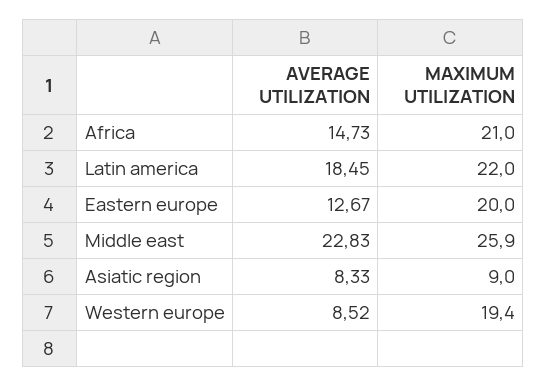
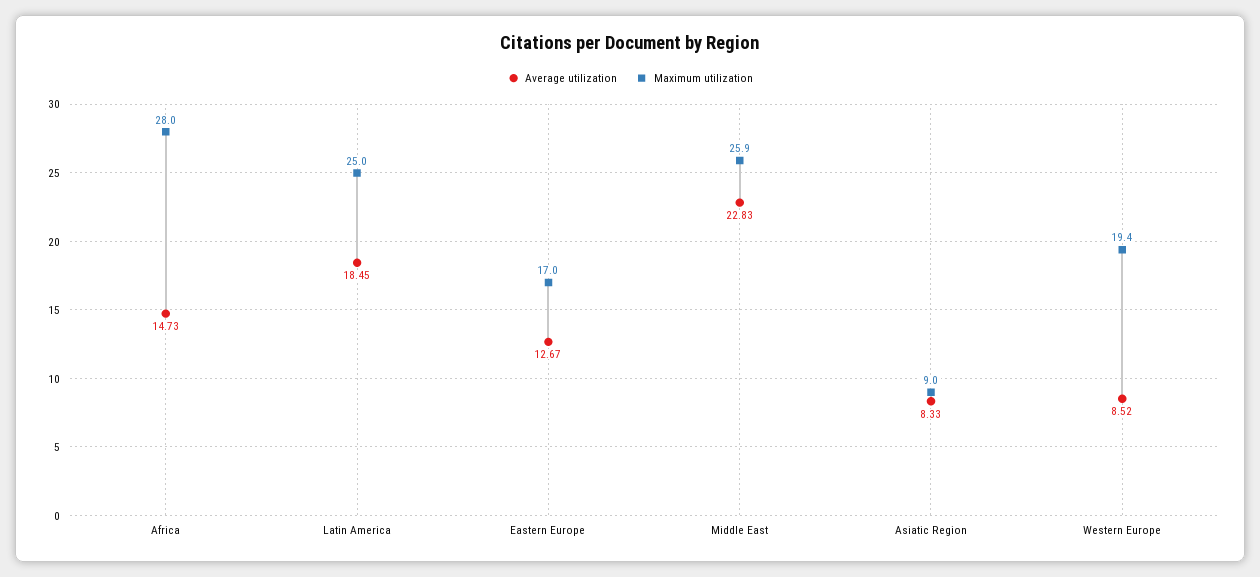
MAXIMUM UTILIZATION, Africa: 21 -> 28
MAXIMUM UTILIZATION, Latin america: 22 -> 25
MAXIMUM UTILIZATION, Eastern europe: 20 -> 17

